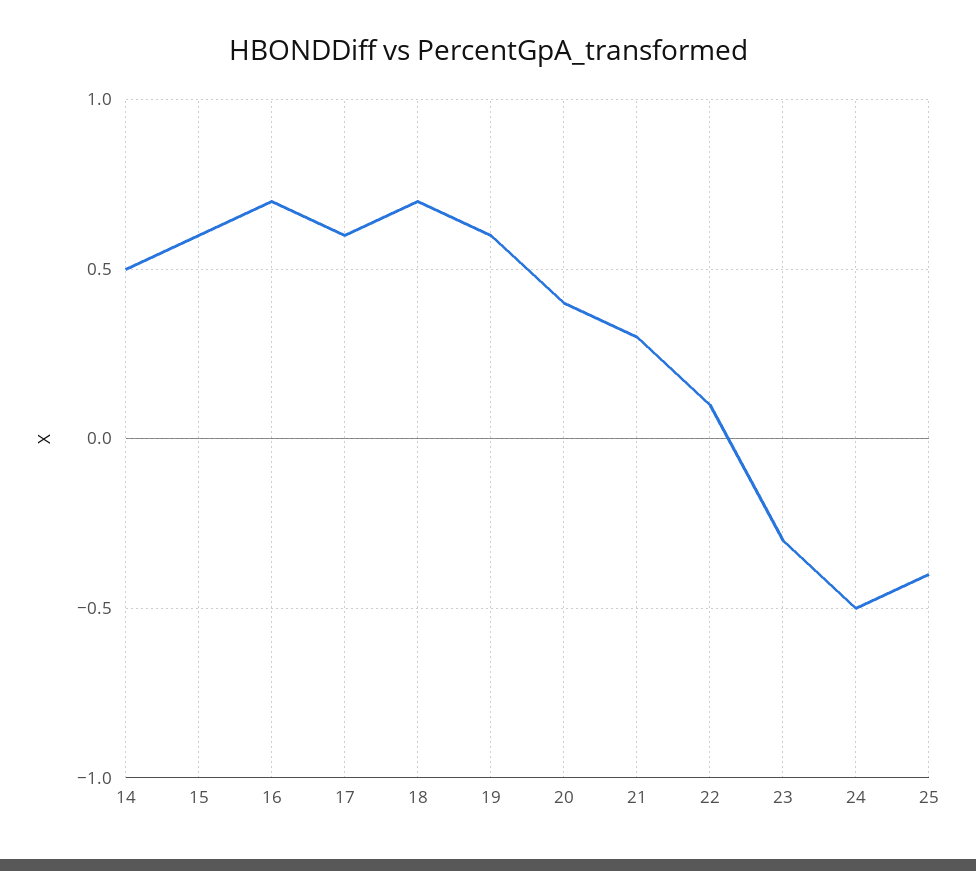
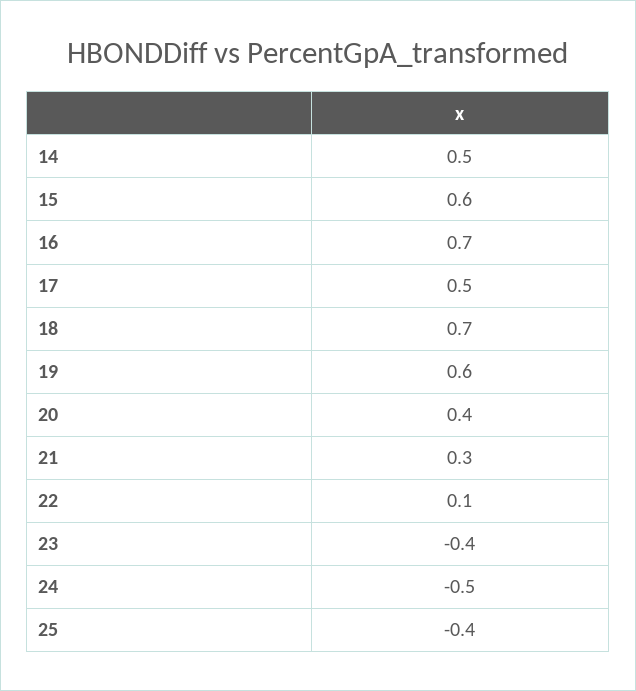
17: 0.6 -> 0.5
23: -0.3 -> -0.4

